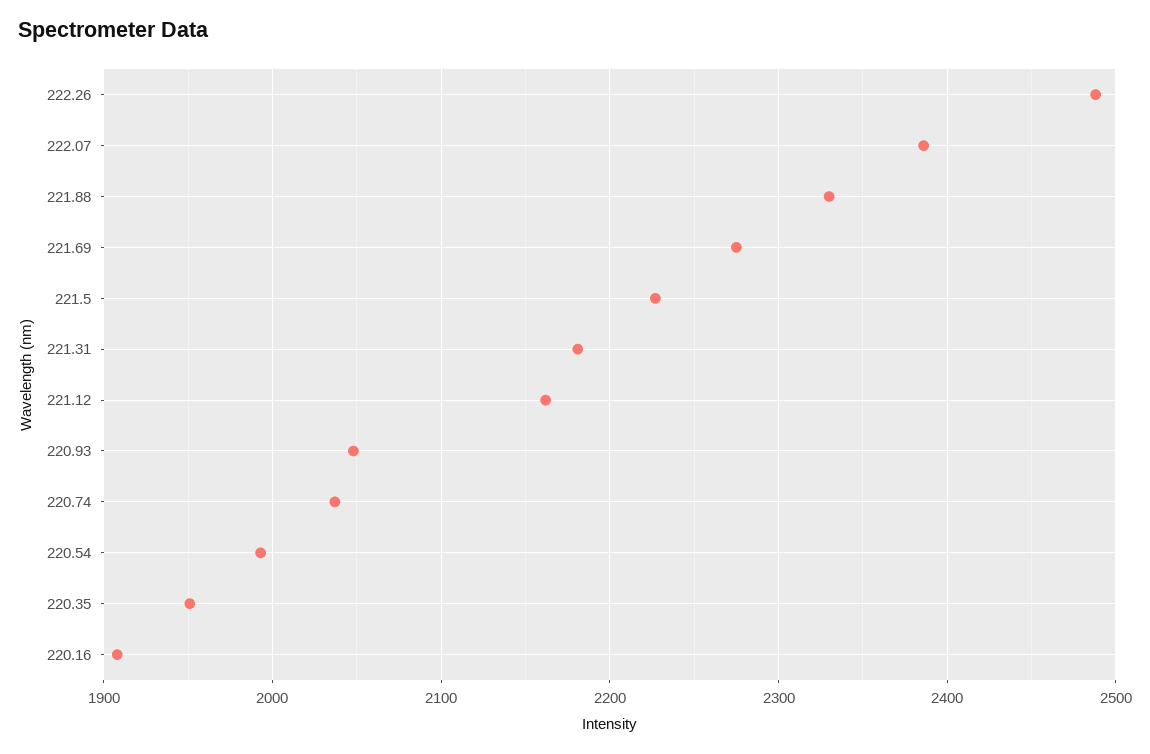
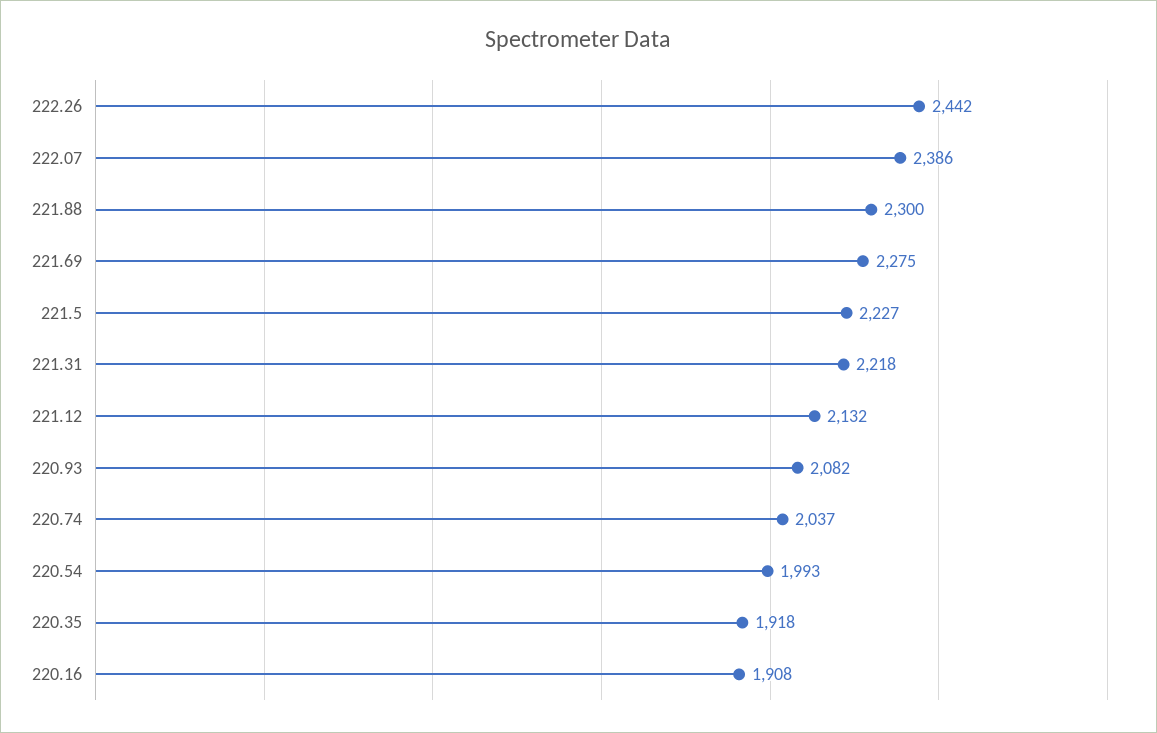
222.26: 2490 -> 2442
221.88: 2330 -> 2300
221.31: 2180 -> 2218
221.12: 2160 -> 2132
220.93: 2050 -> 2082
220.35: 1950 -> 1918

